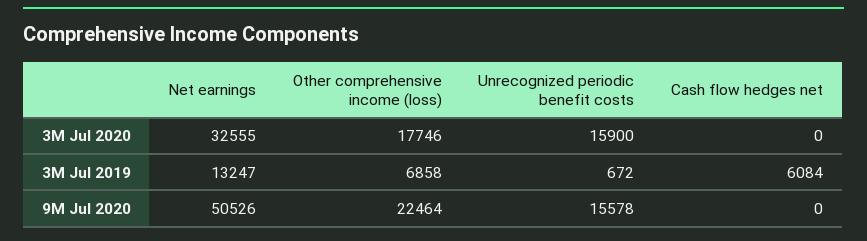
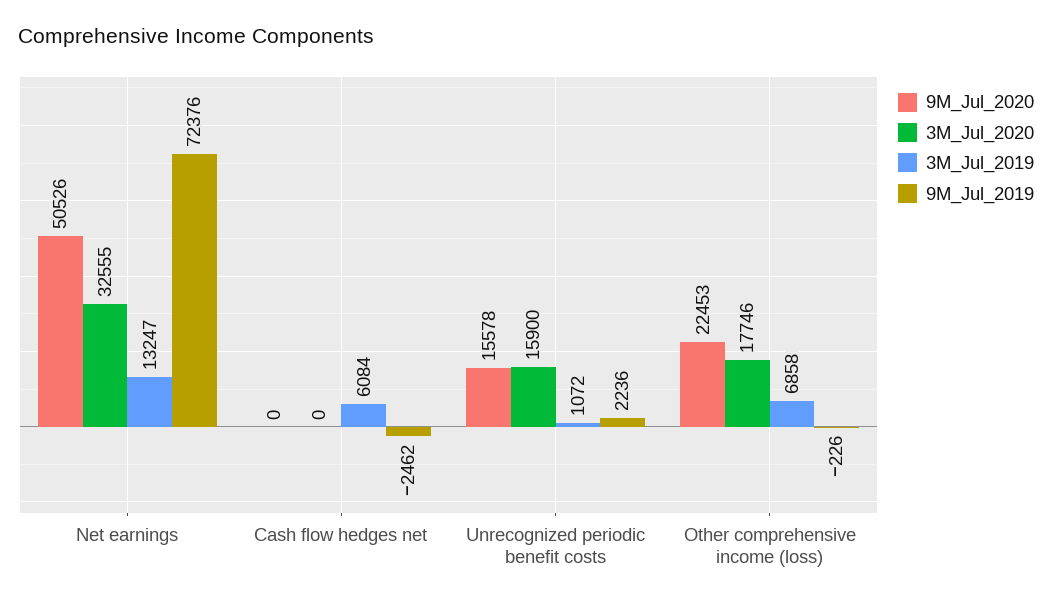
3M Jul 2019, Unrecognized periodic benefit costs: 672 -> 1072
9M Jul 2020, Other comprehensive income (loss): 22464 -> 22453
9M_Jul_2019, Net earnings: none -> 72376
9M_Jul_2019, Cash flow hedges net: none -> -2462
9M_Jul_2019, Unrecognized periodic benefit costs: none -> 2236
9M_Jul_2019, Other comprehensive income (loss): none -> -226

